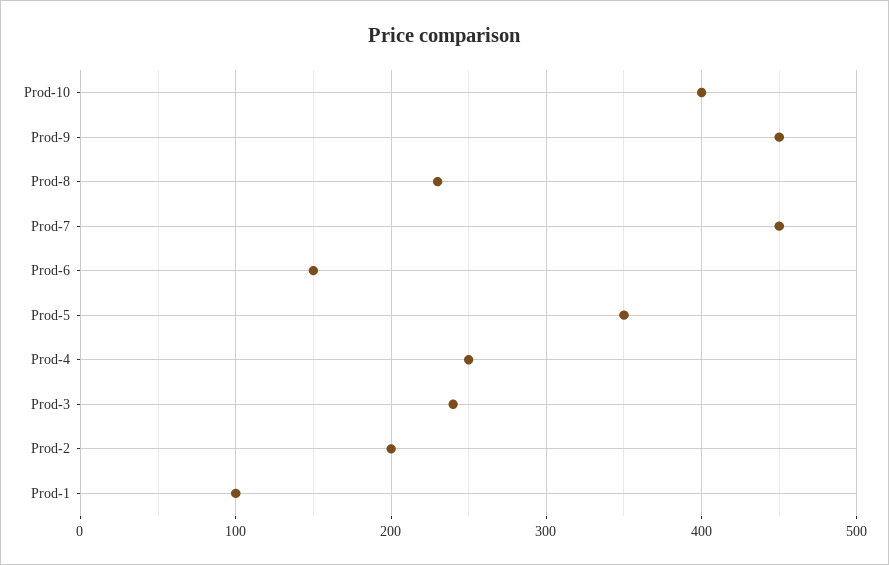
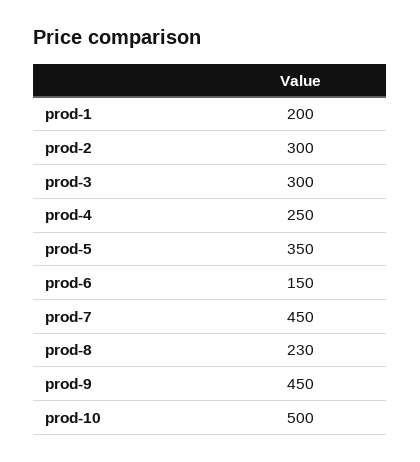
Prod-10: 400 -> 500
Prod-3: 240 -> 300
Prod-2: 200 -> 300
Prod-1: 100 -> 200

